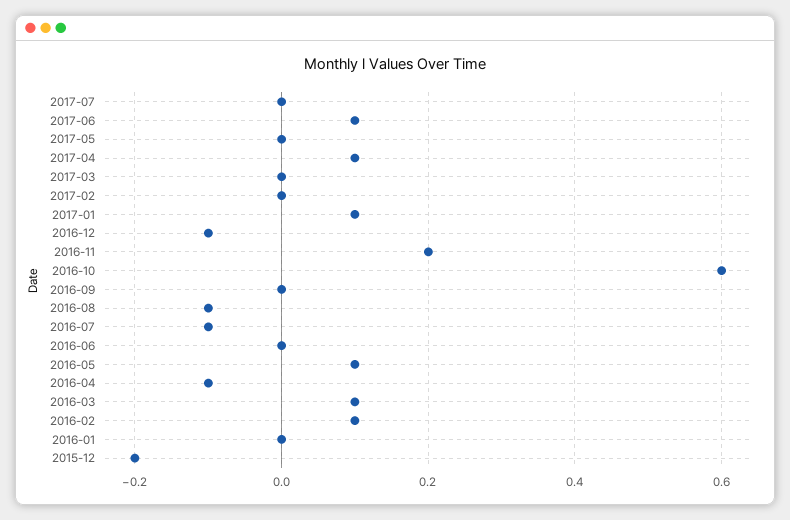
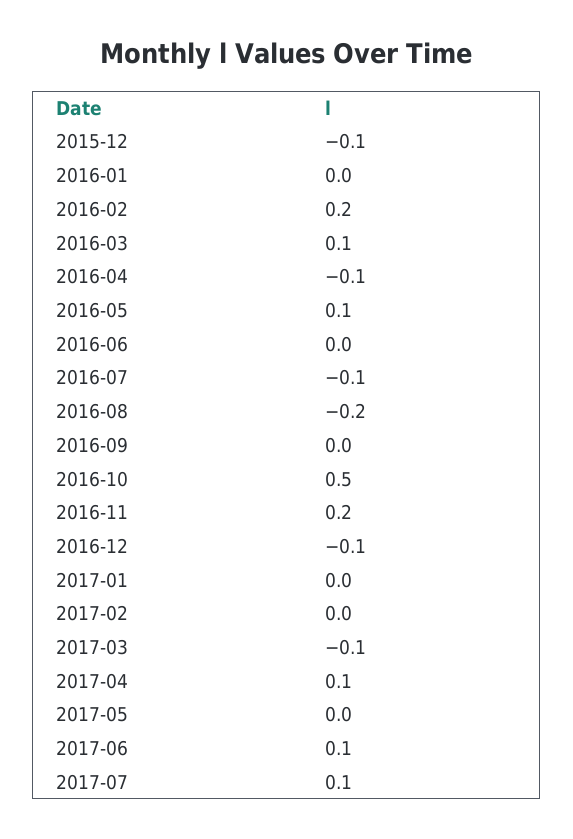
2017-07: 0 -> 0.1
2017-03: 0 -> -0.1
2017-01: 0.1 -> 0
2016-10: 0.6 -> 0.5
2016-08: -0.1 -> -0.2
2016-02: 0.1 -> 0.2
2015-12: -0.2 -> -0.1

